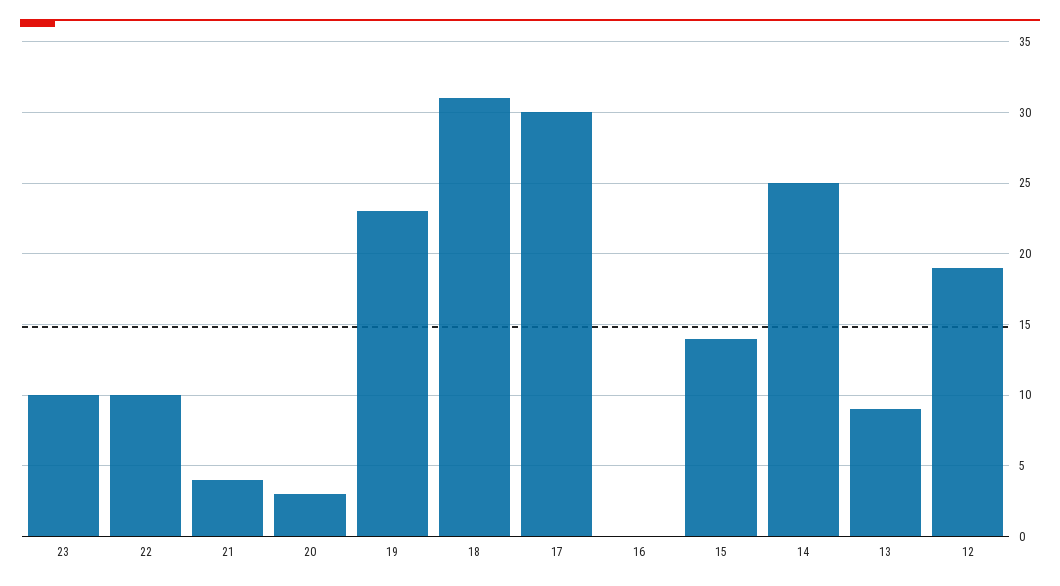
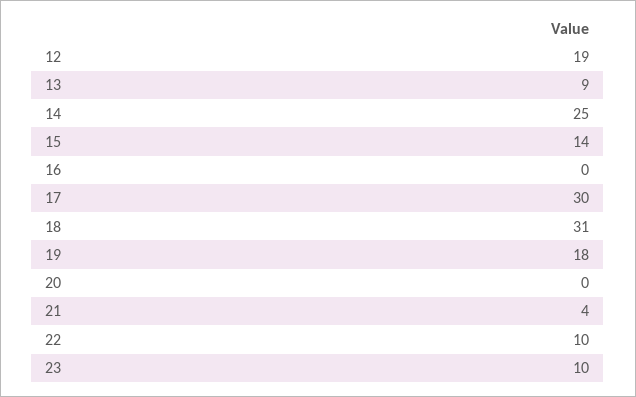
20: 3 -> 0
19: 23 -> 18

